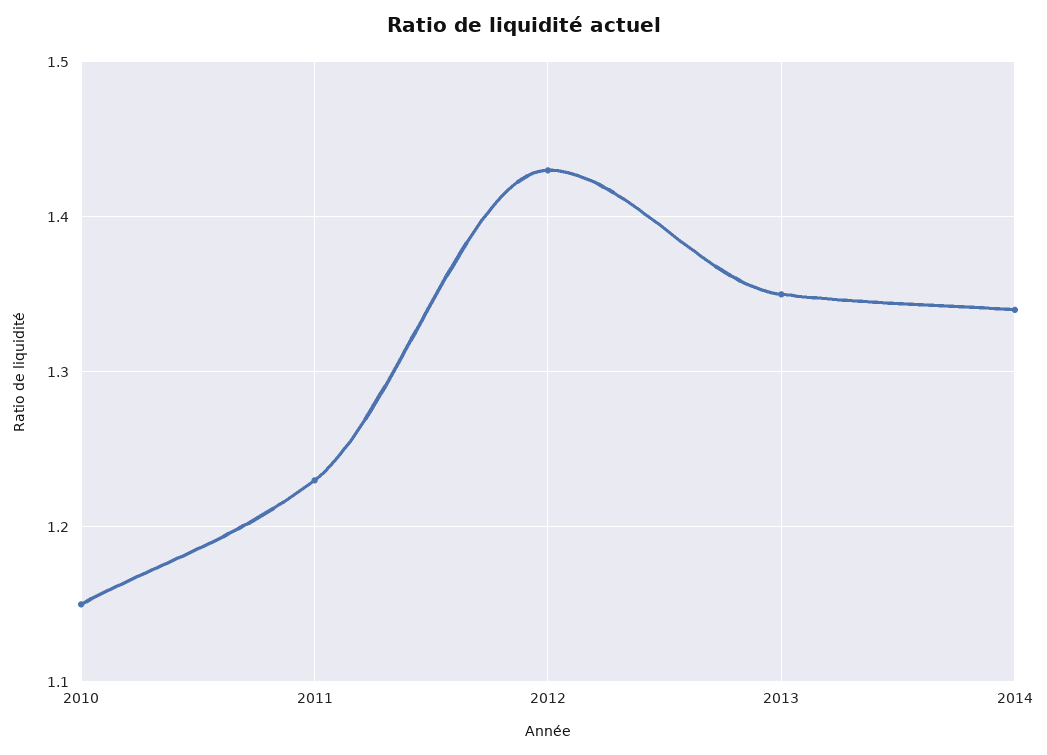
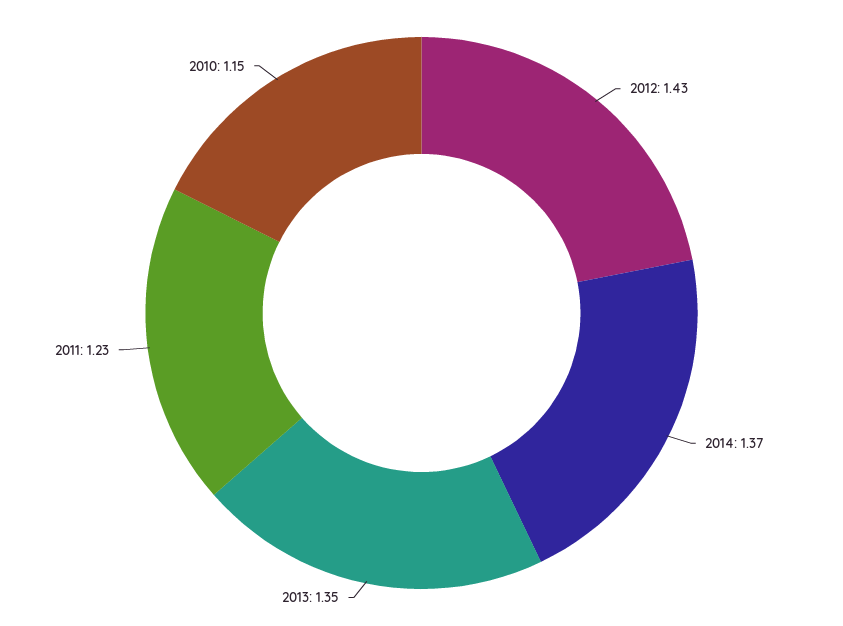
2014: 1.34 -> 1.37

